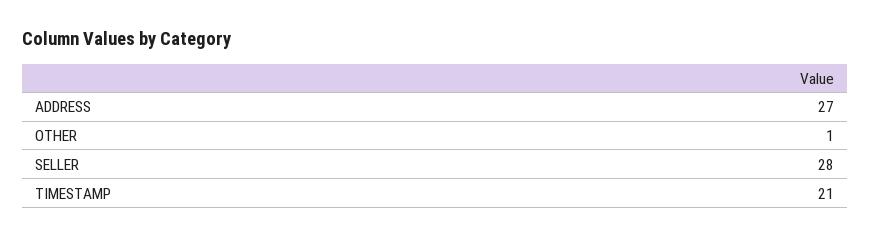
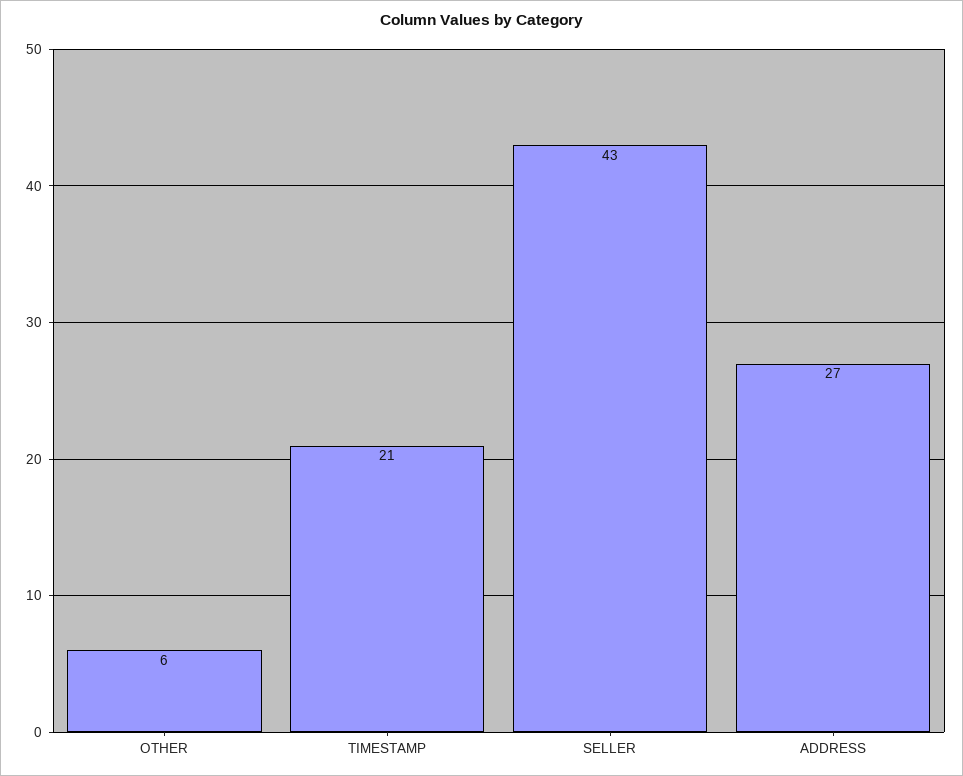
OTHER: 1 -> 6
SELLER: 28 -> 43

